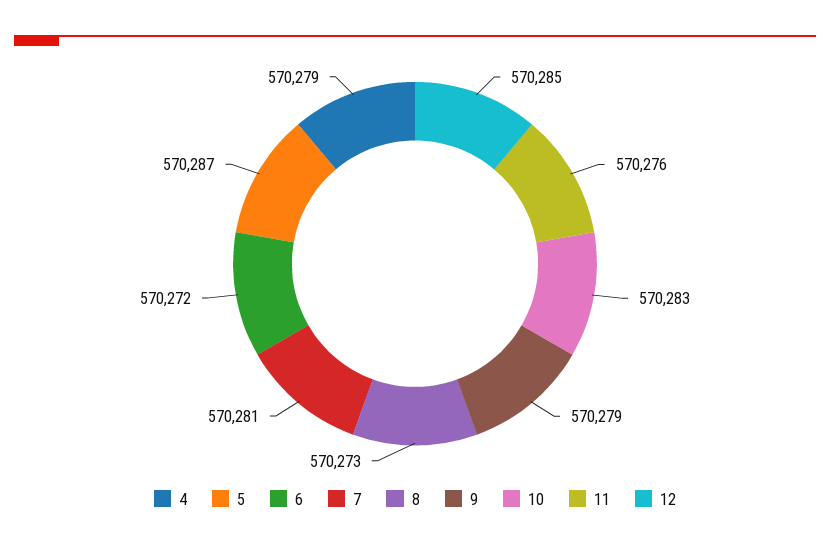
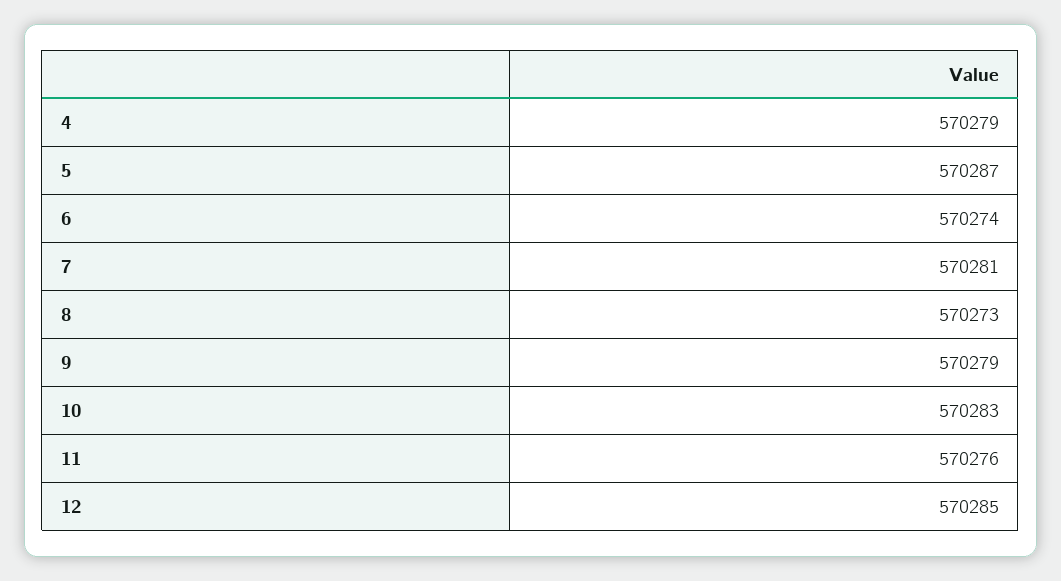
6: 570272 -> 570274

